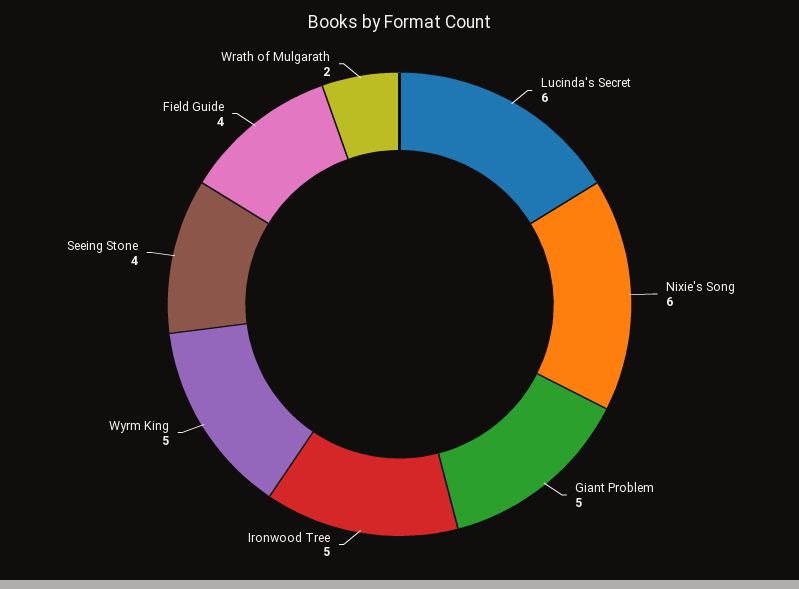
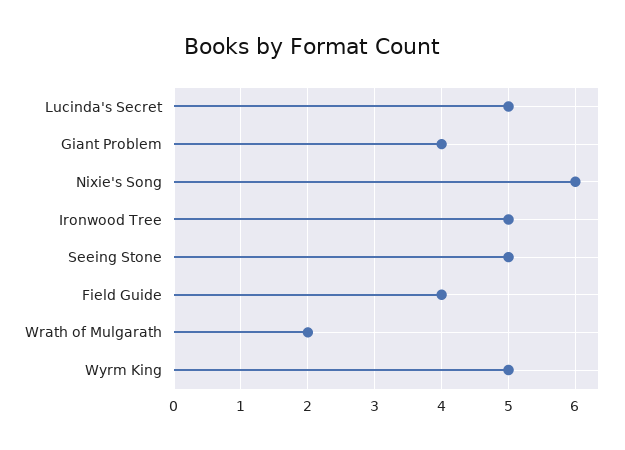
Lucinda's Secret: 6 -> 5
Giant Problem: 5 -> 4
Seeing Stone: 4 -> 5

